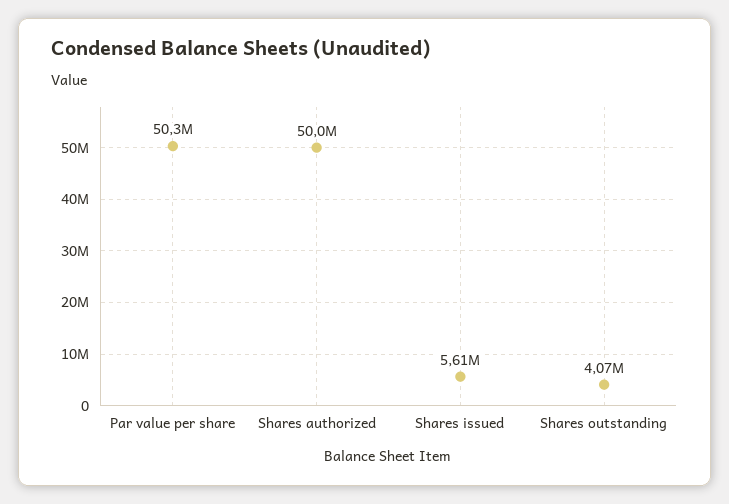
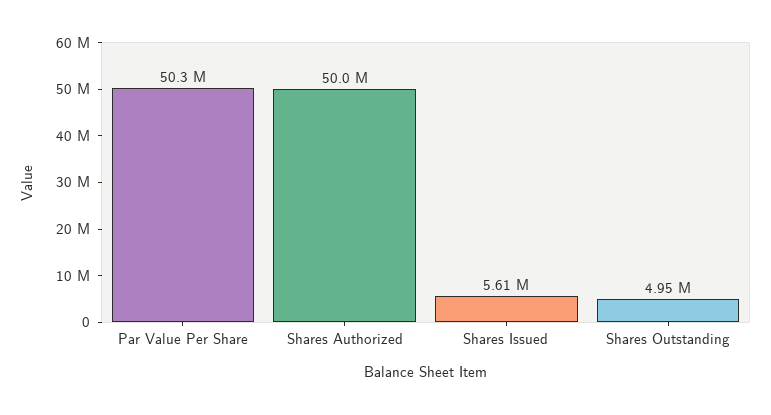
Shares outstanding: 4070000 -> 4950000

